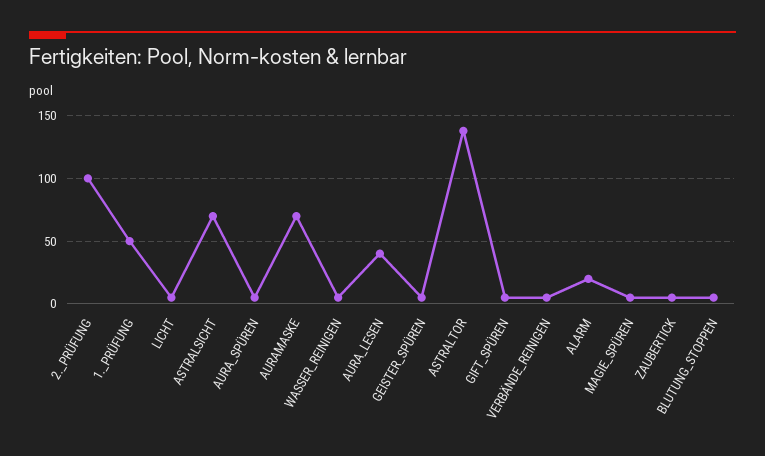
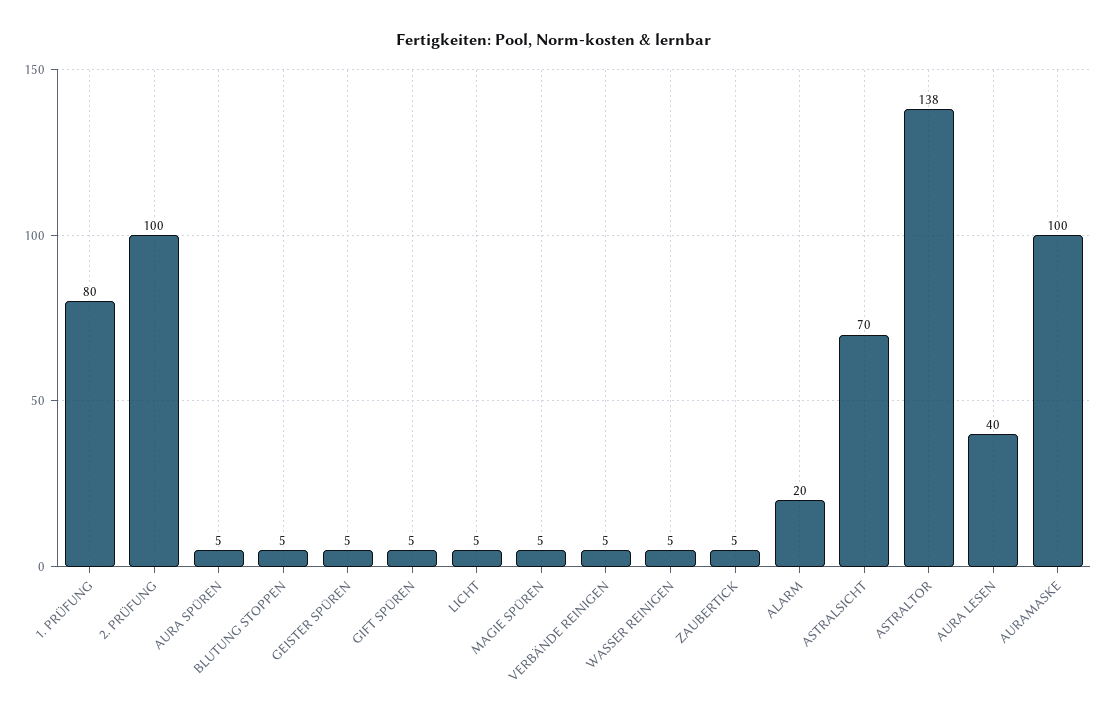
1._PRÜFUNG: 50 -> 80
AURAMASKE: 70 -> 100

